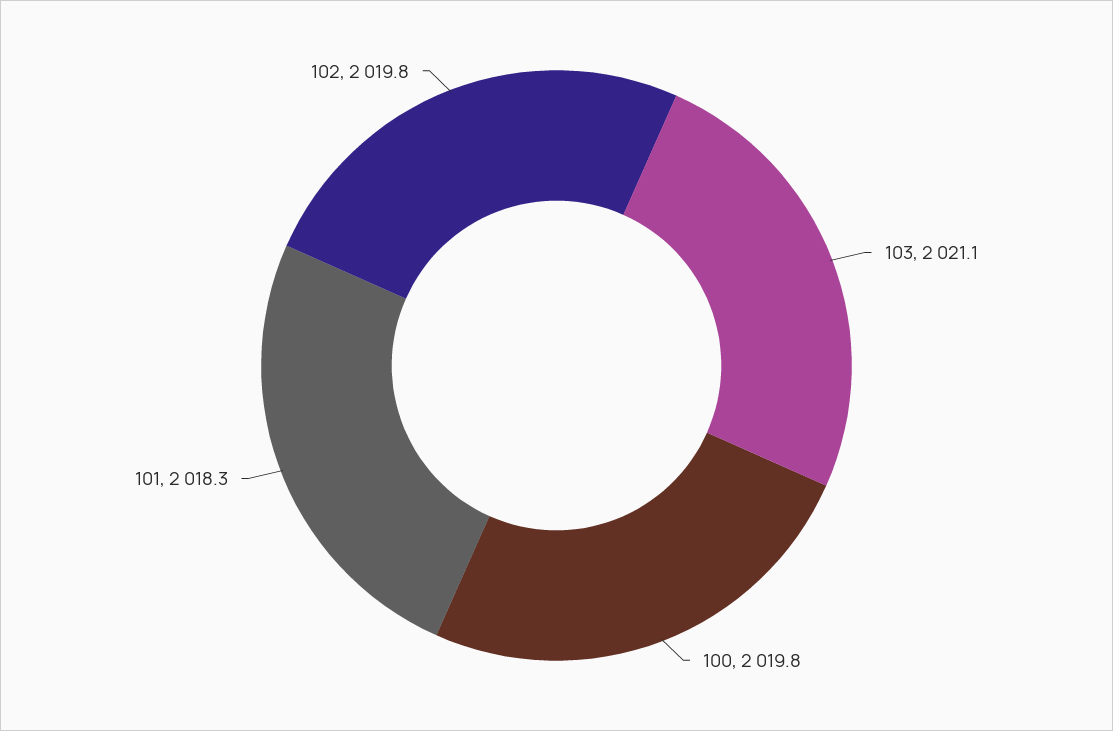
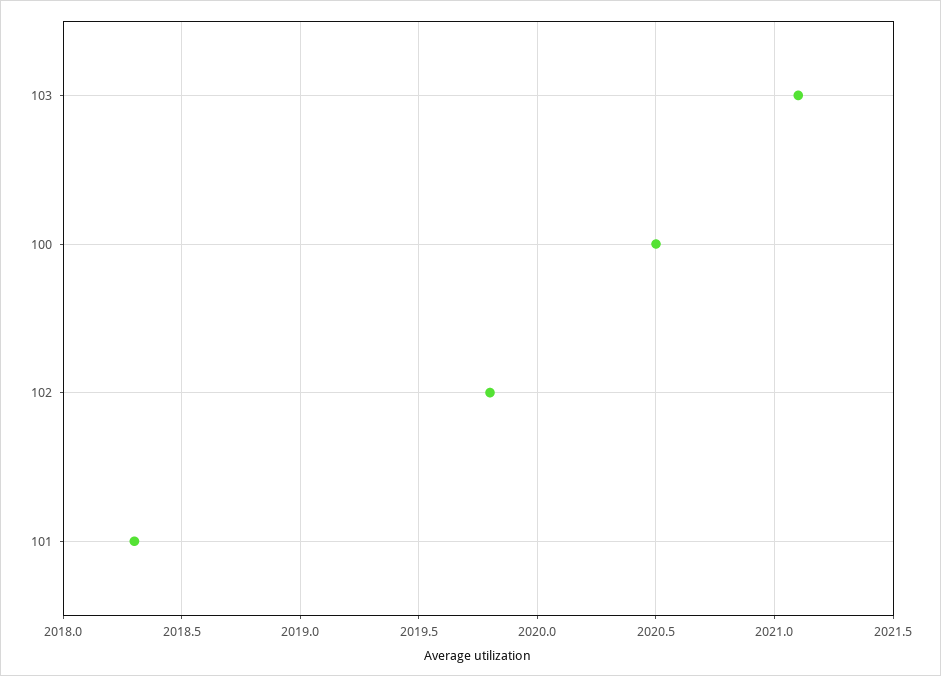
100: 2019.8 -> 2020.5

